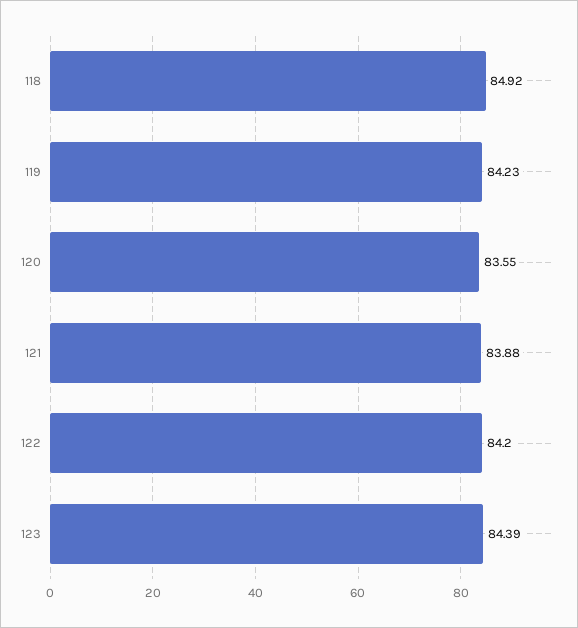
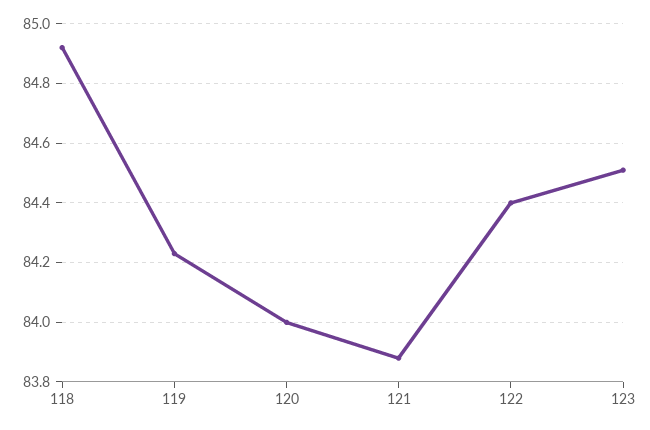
120: 83.55 -> 84
122: 84.2 -> 84.4
123: 84.39 -> 84.5

